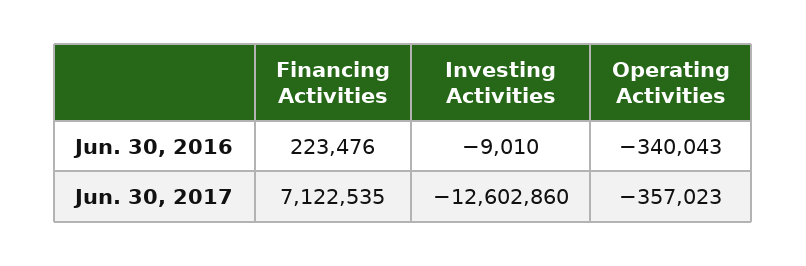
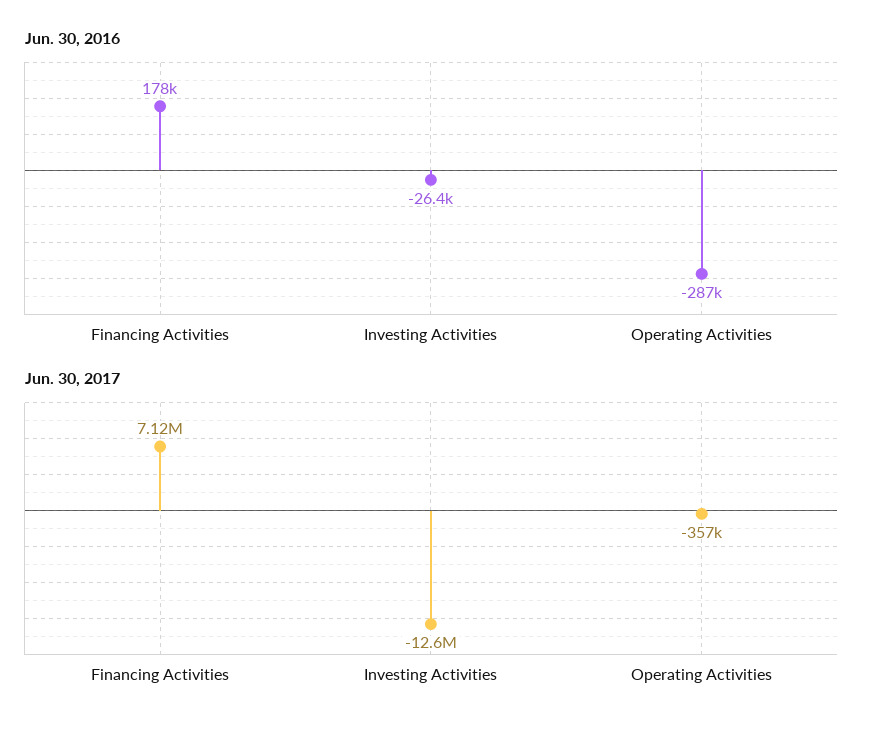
Jun. 30, 2016, Financing Activities: 223476 -> 178000
Jun. 30, 2016, Investing Activities: -9010 -> -26400
Jun. 30, 2016, Operating Activities: -340043 -> -287000

